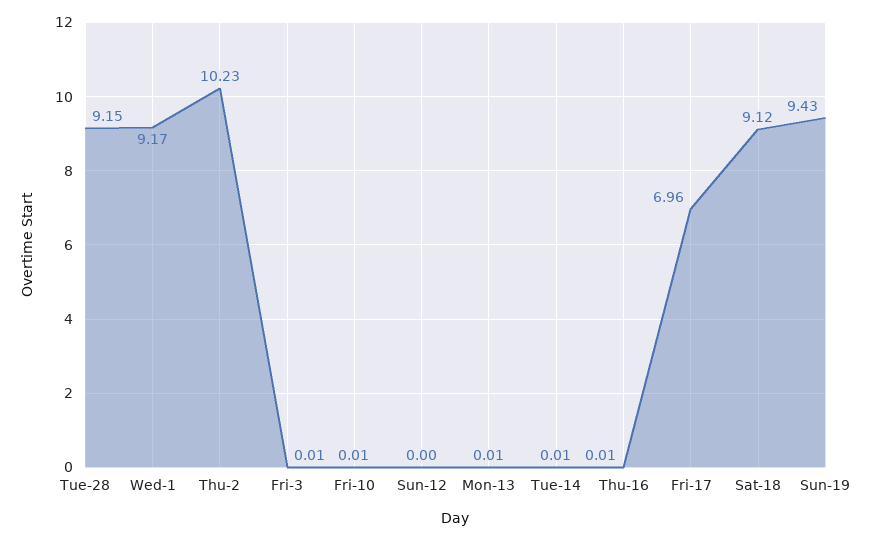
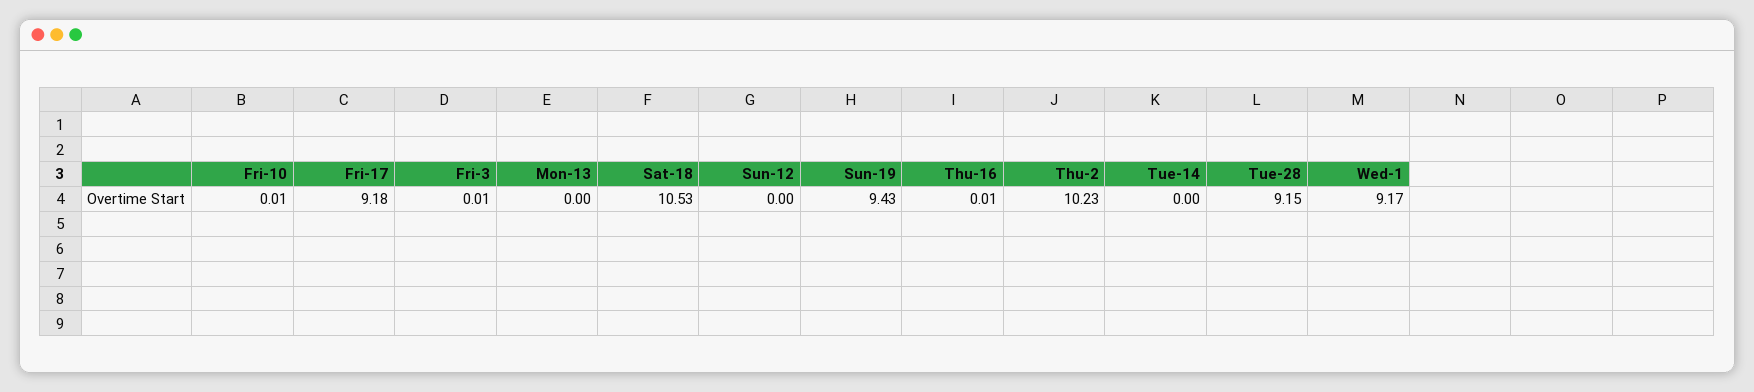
Mon-13: 0.01 -> 0
Tue-14: 0.01 -> 0
Fri-17: 6.96 -> 9.18
Sat-18: 9.12 -> 10.53

